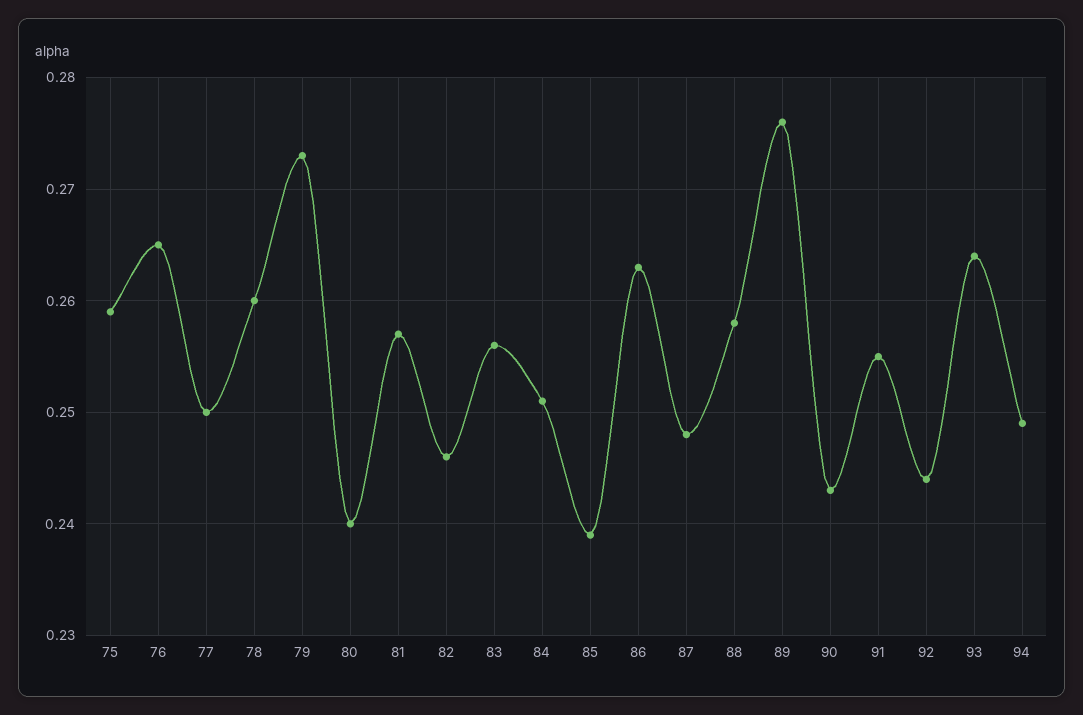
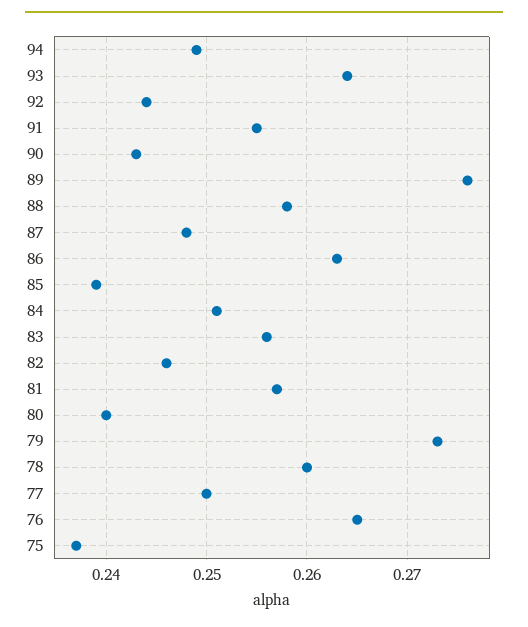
75: 0.259 -> 0.237

